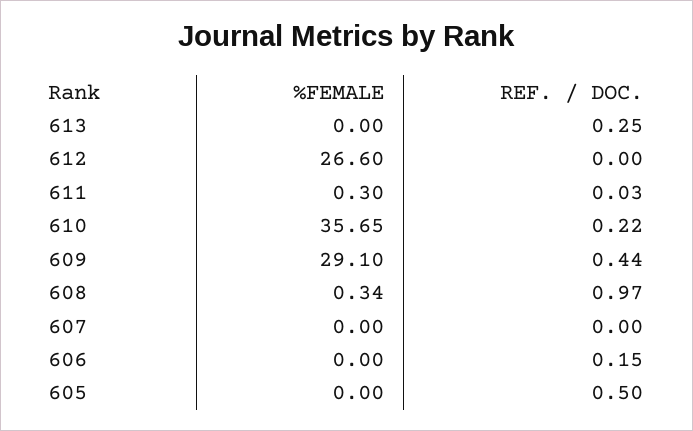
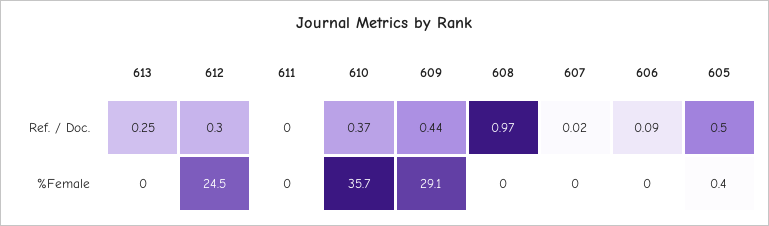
%FEMALE, 612: 26.6 -> 24.5
REF. / DOC., 612: 0 -> 0.3
%FEMALE, 611: 0.3 -> 0
REF. / DOC., 611: 0.03 -> 0
REF. / DOC., 610: 0.22 -> 0.37
%FEMALE, 608: 0.34 -> 0
REF. / DOC., 607: 0 -> 0.02
REF. / DOC., 606: 0.15 -> 0.09
%FEMALE, 605: 0 -> 0.4

